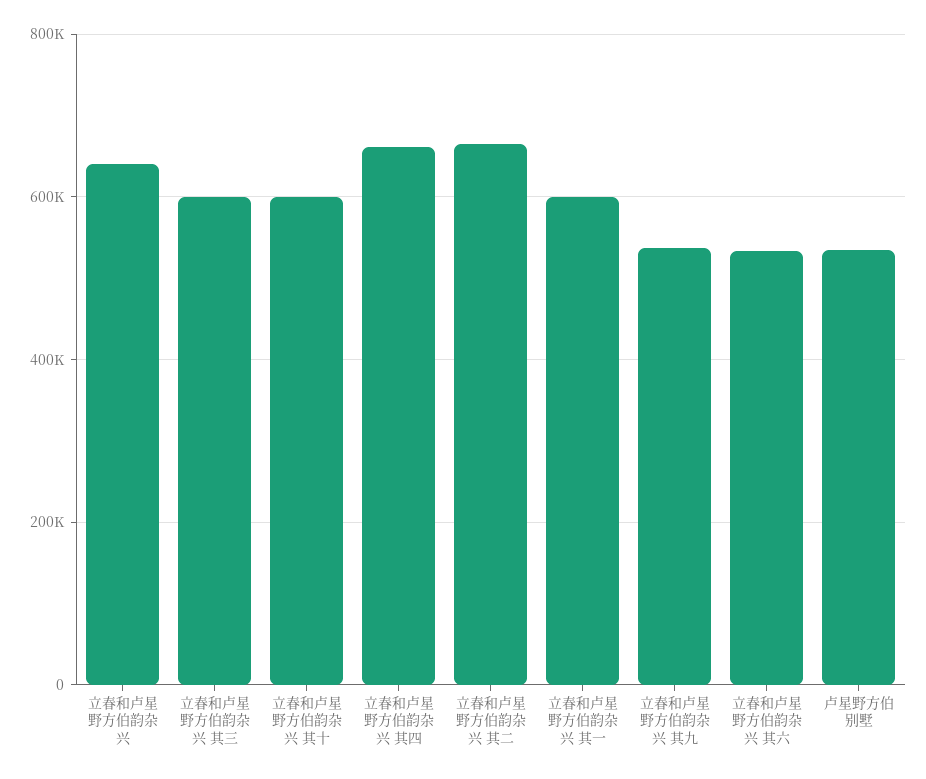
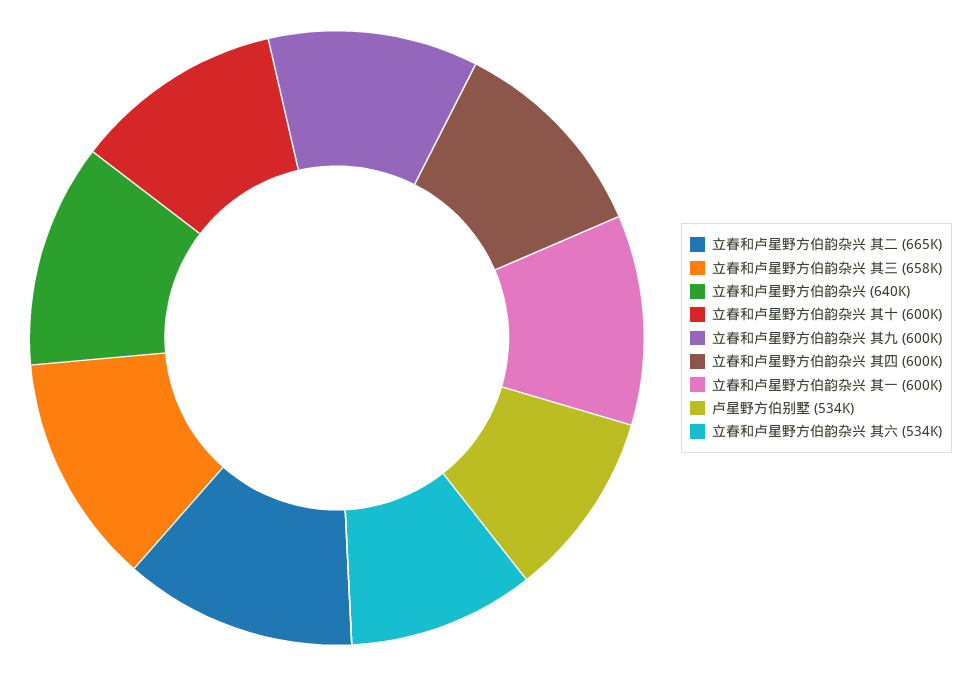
立春和卢星野方伯韵杂兴 其三: 600000 -> 658000
立春和卢星野方伯韵杂兴 其四: 660000 -> 600000
立春和卢星野方伯韵杂兴 其九: 540000 -> 600000

